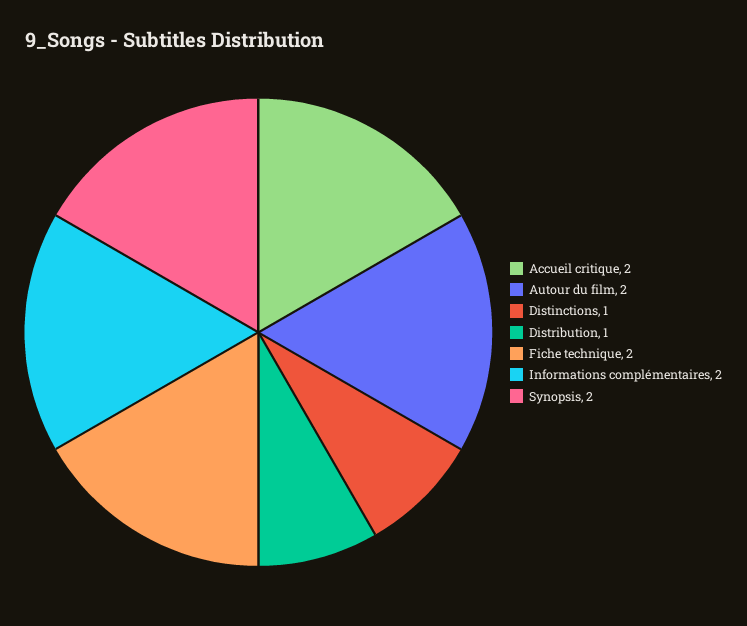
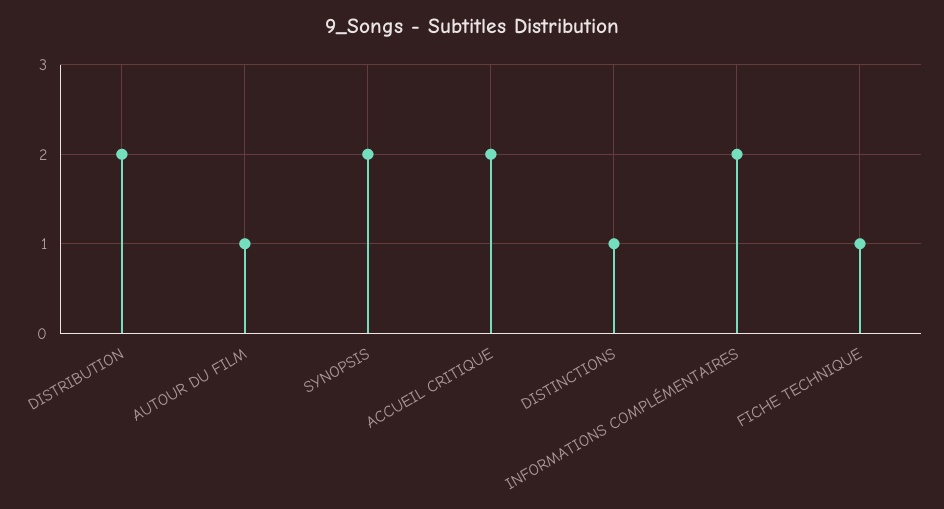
Autour du film: 2 -> 1
Distribution: 1 -> 2
Fiche technique: 2 -> 1

